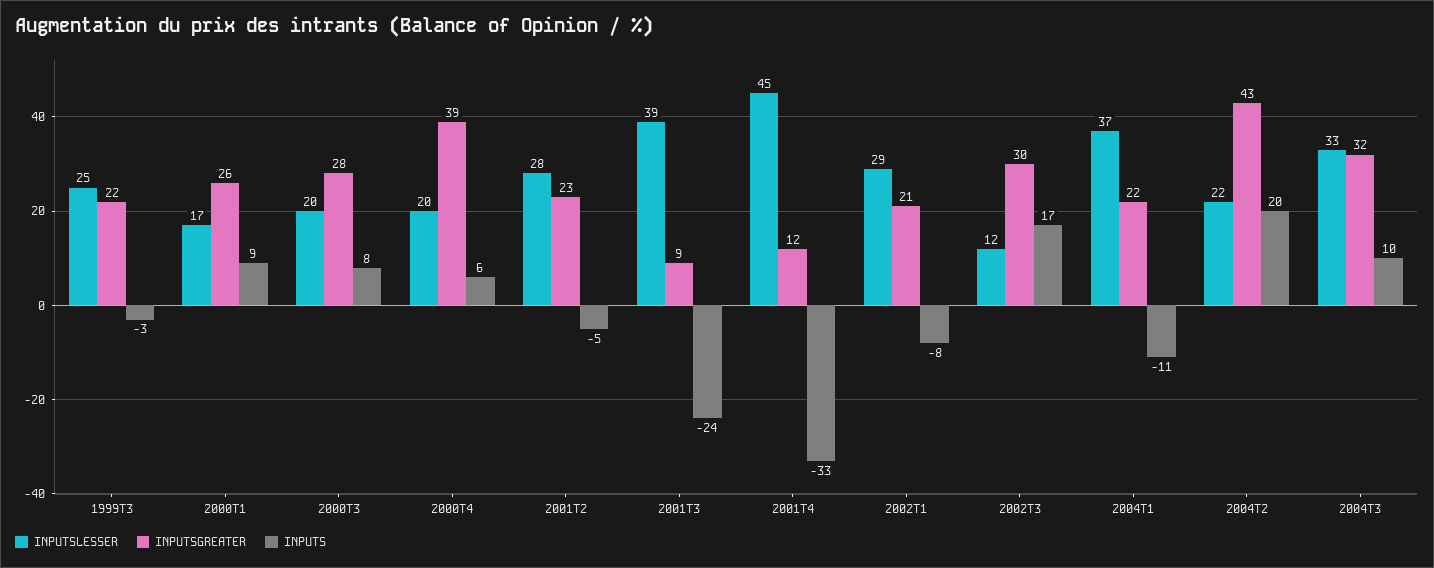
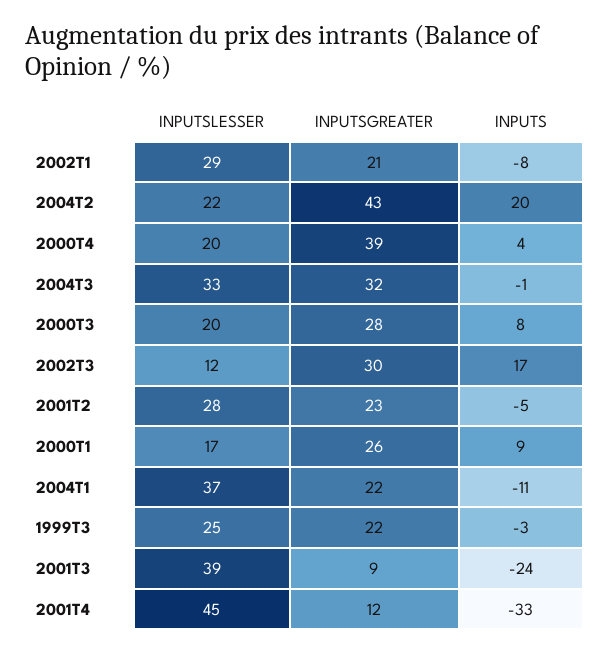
INPUTS, 2000T4: 6 -> 4
INPUTS, 2004T3: 10 -> -1

